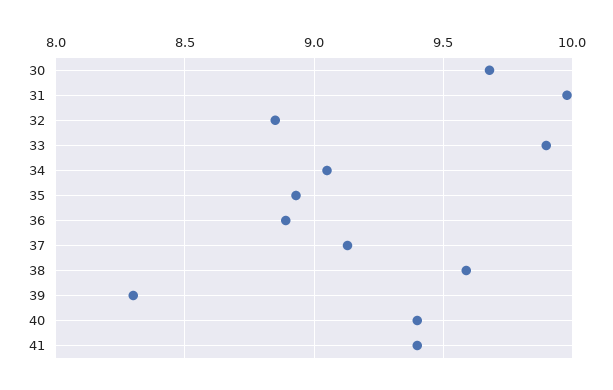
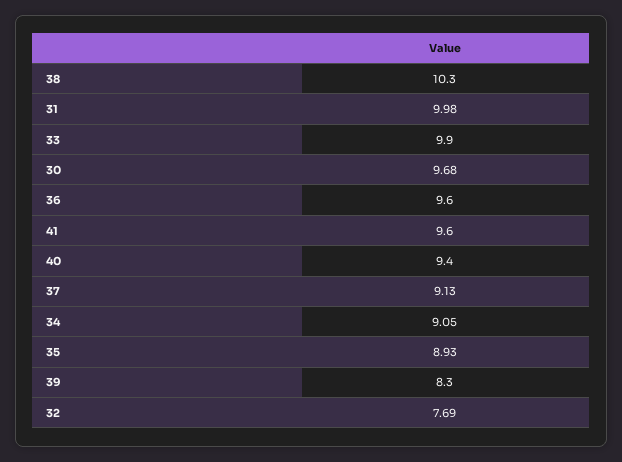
32: 8.85 -> 7.69
36: 8.9 -> 9.6
38: 9.6 -> 10.3
41: 9.4 -> 9.6

